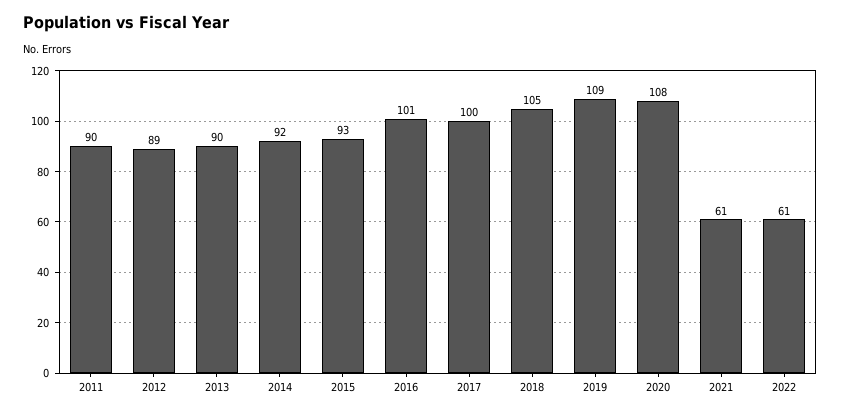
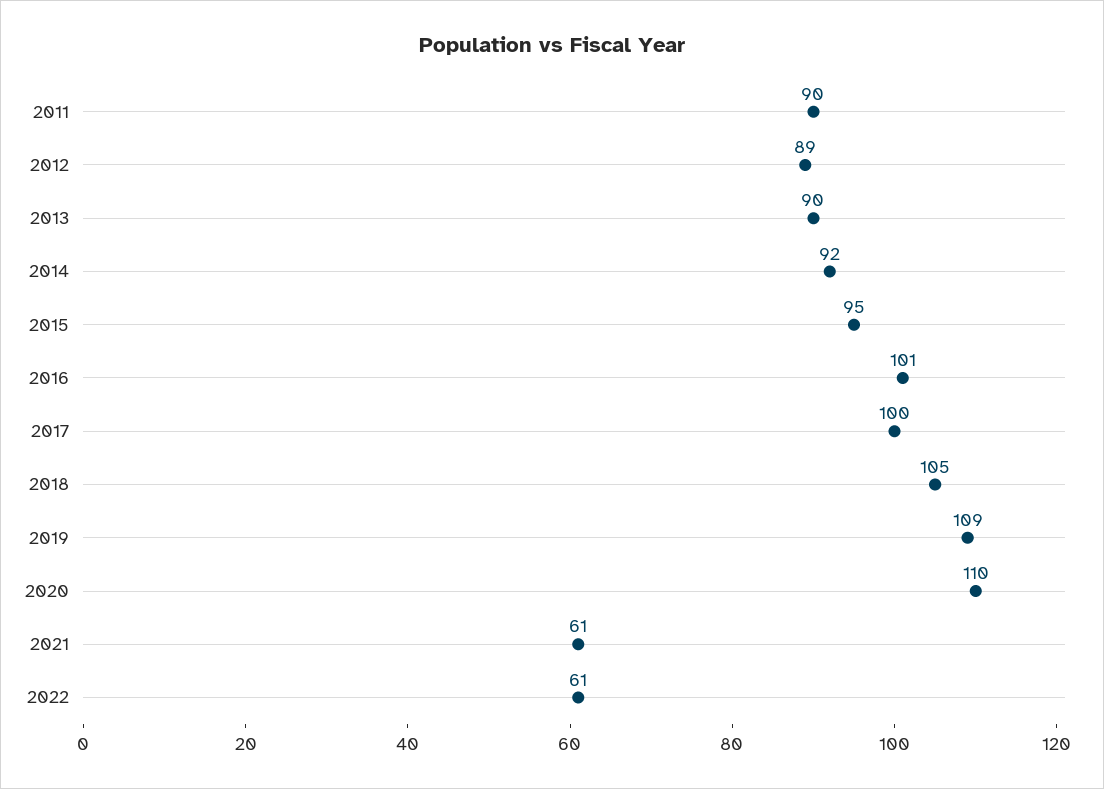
2015: 93 -> 95
2020: 108 -> 110

